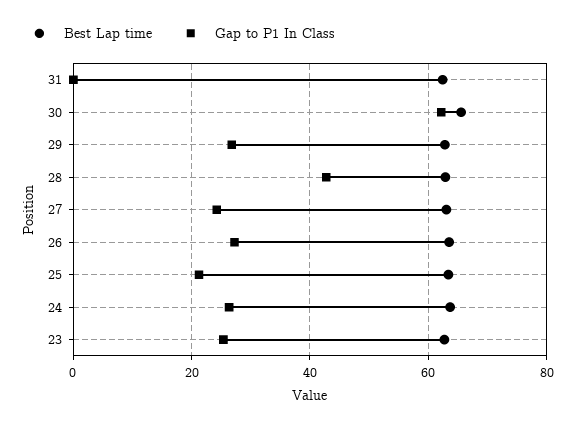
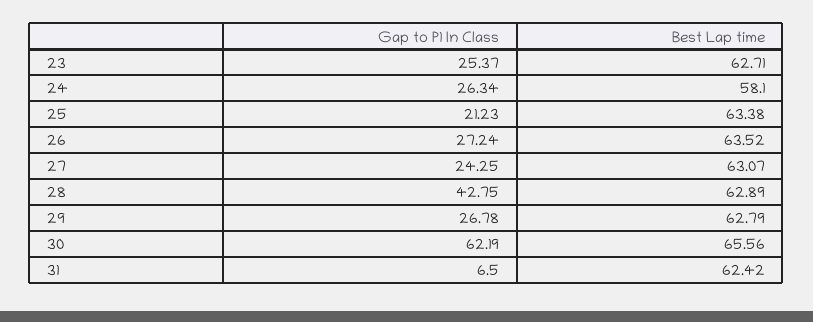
Gap to P1 In Class, 31: 0 -> 6.5
Best Lap time, 24: 64 -> 58.1

